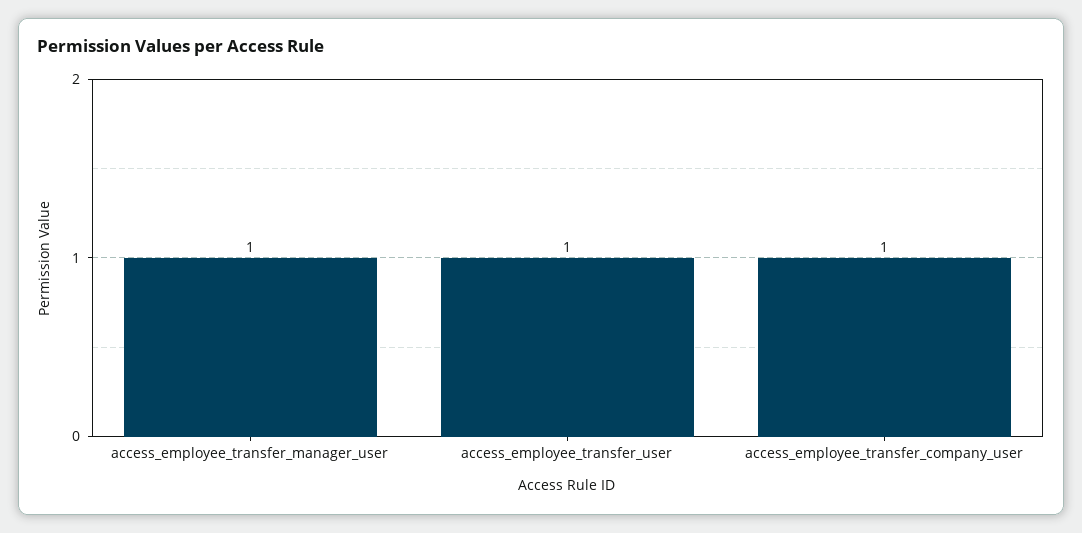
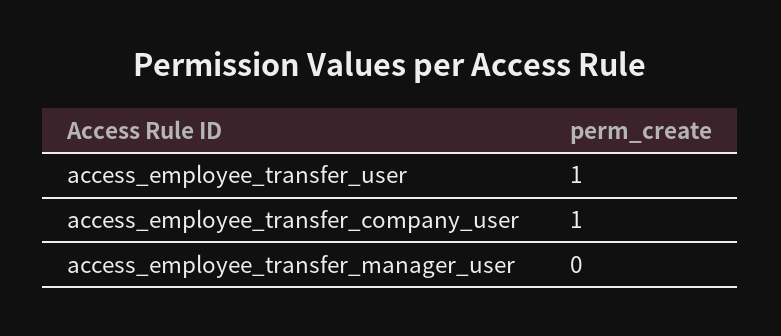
access_employee_transfer_manager_user: 1 -> 0

